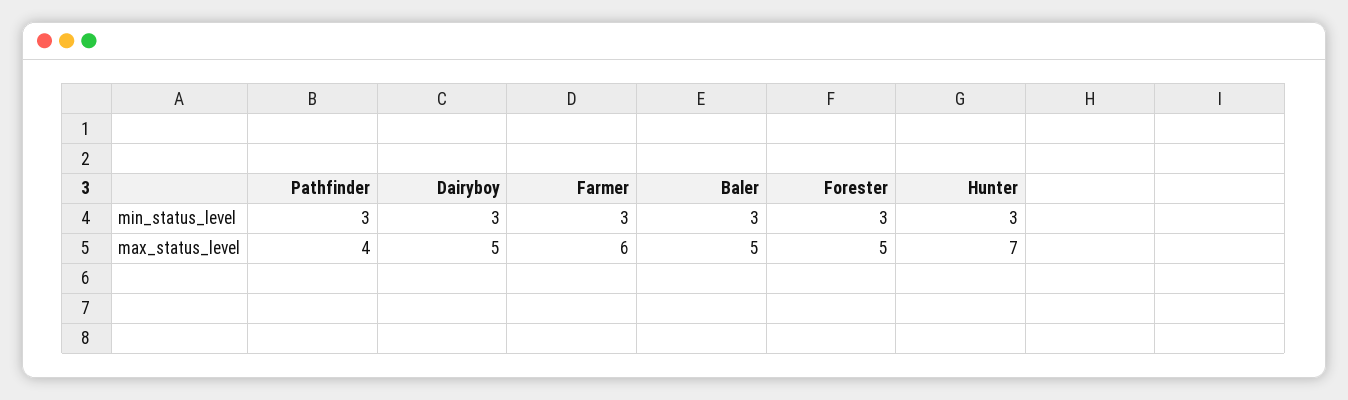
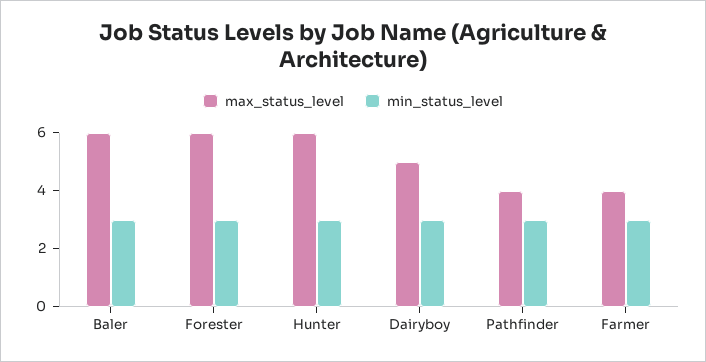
max_status_level, Farmer: 6 -> 4
max_status_level, Baler: 5 -> 6
max_status_level, Forester: 5 -> 6
max_status_level, Hunter: 7 -> 6

